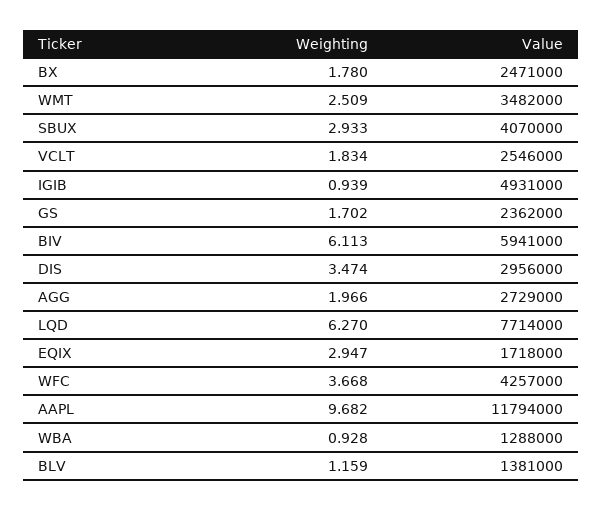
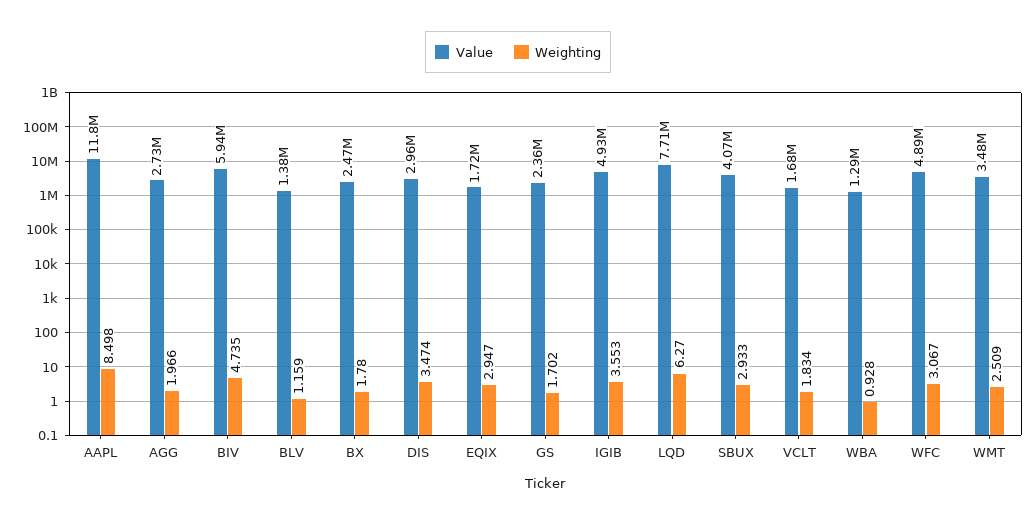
Value, VCLT: 2546000 -> 1680000
Weighting, IGIB: 0.939 -> 3.553
Weighting, BIV: 6.113 -> 4.735
Weighting, WFC: 3.668 -> 3.067
Value, WFC: 4257000 -> 4890000
Weighting, AAPL: 9.682 -> 8.498

